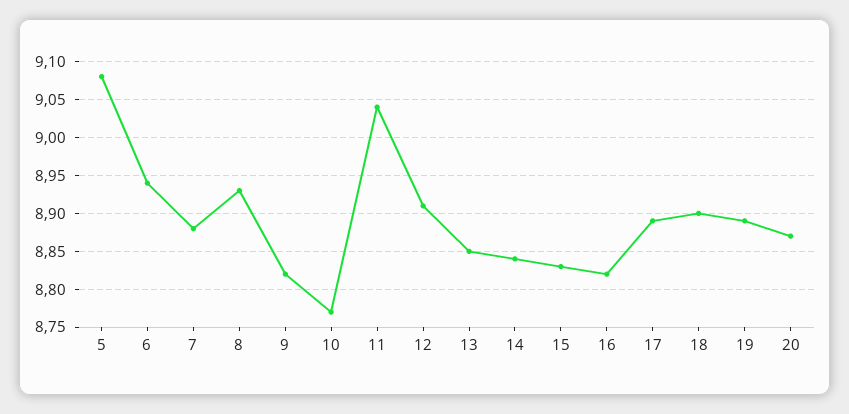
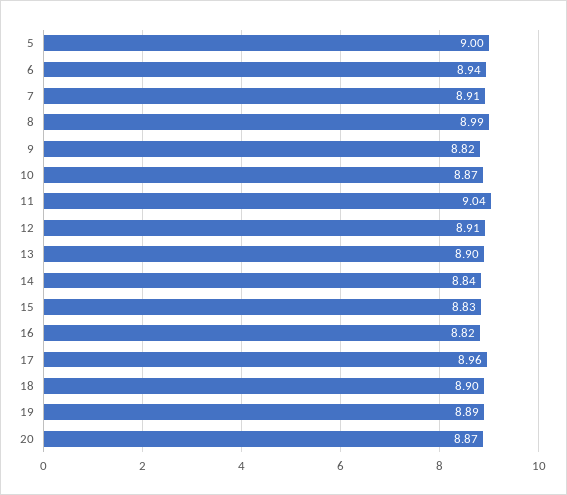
5: 9.08 -> 9
7: 8.88 -> 8.91
8: 8.93 -> 8.99
10: 8.77 -> 8.87
13: 8.85 -> 8.9
17: 8.89 -> 8.96

